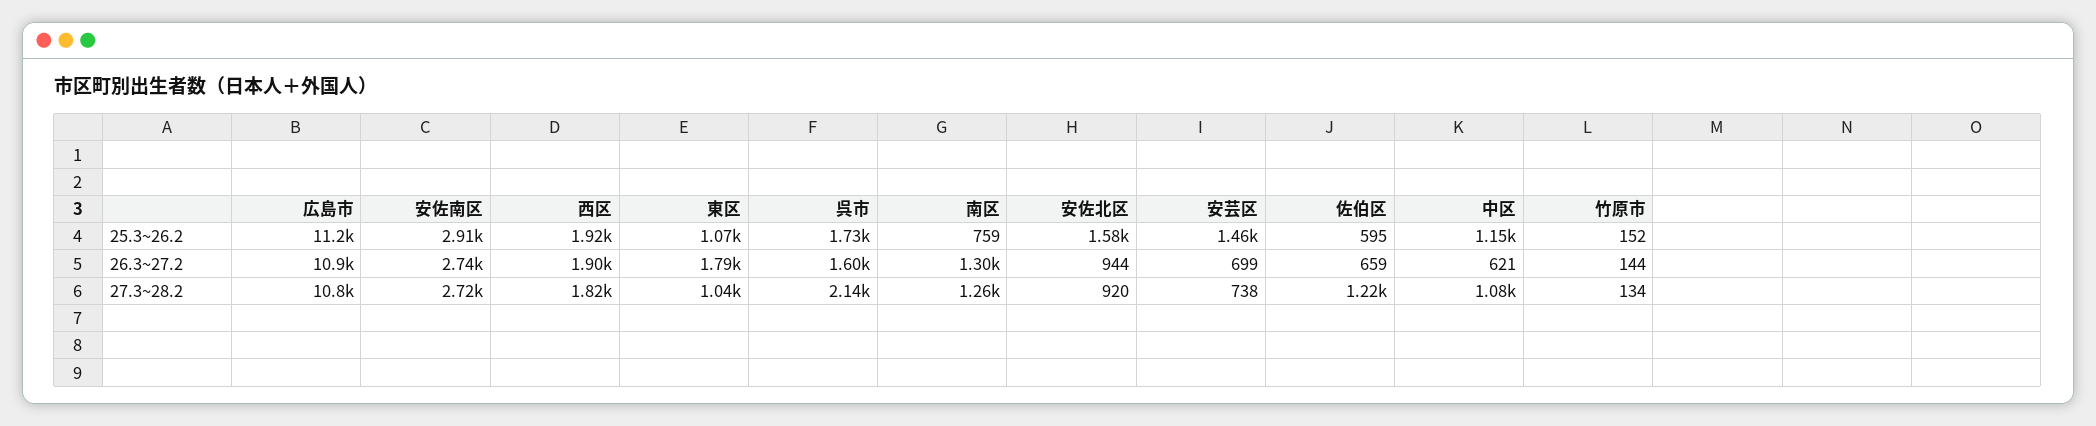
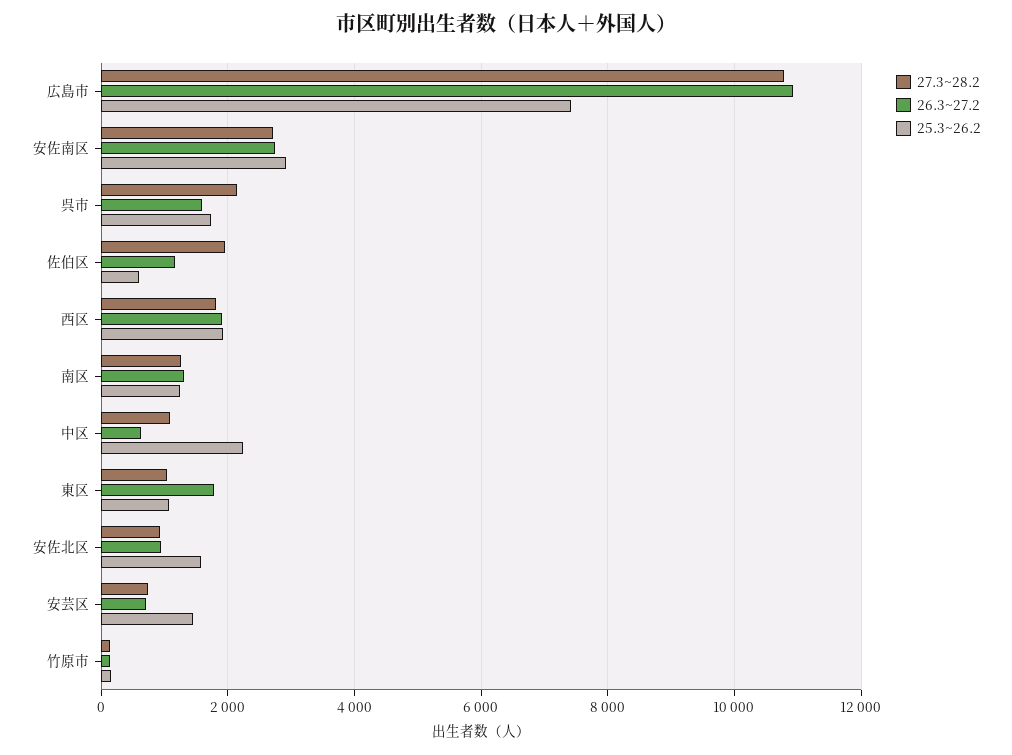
25.3~26.2, 広島市: 11200 -> 7400
25.3~26.2, 南区: 759 -> 1200
25.3~26.2, 中区: 1150 -> 2200
26.3~27.2, 佐伯区: 659 -> 1200
27.3~28.2, 佐伯区: 1220 -> 2000

